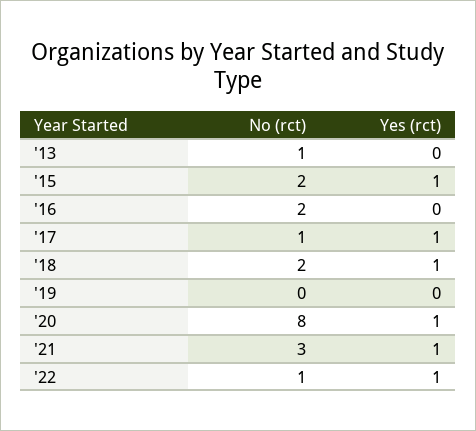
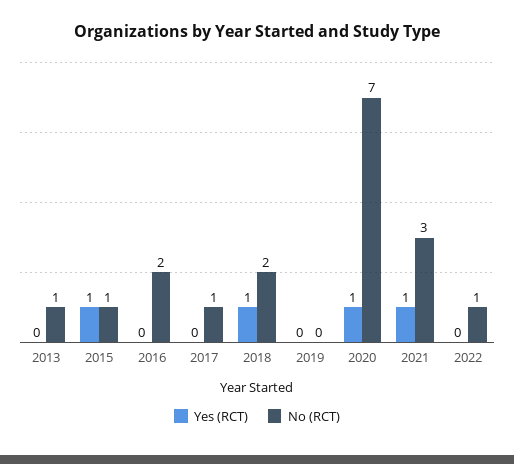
No (rct), '15: 2 -> 1
Yes (rct), '17: 1 -> 0
No (rct), '20: 8 -> 7
Yes (rct), '22: 1 -> 0

